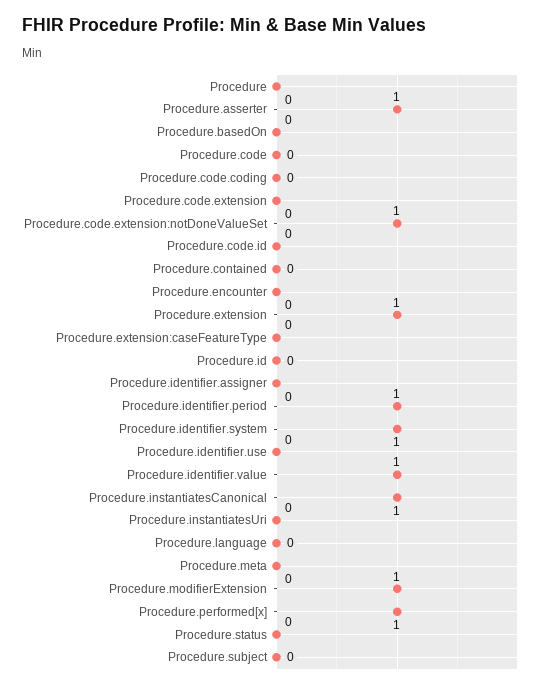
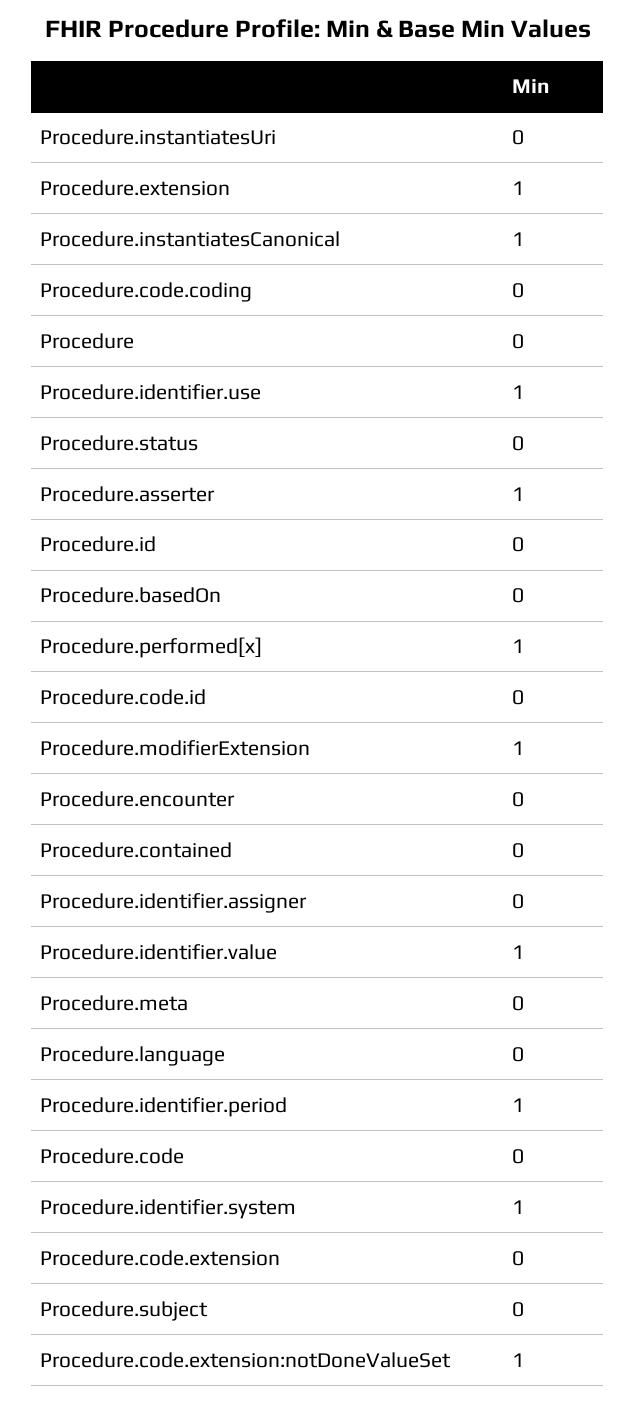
Procedure.extension:caseFeatureType: 0 -> none
Procedure.identifier.use: 0 -> 1

